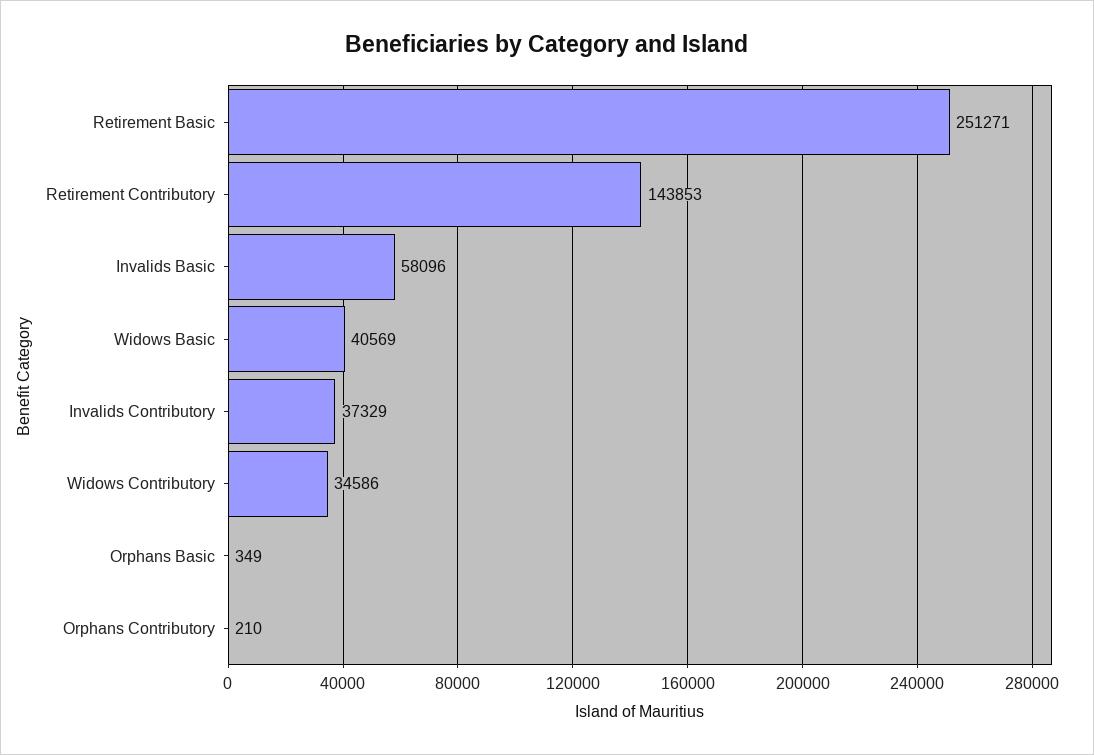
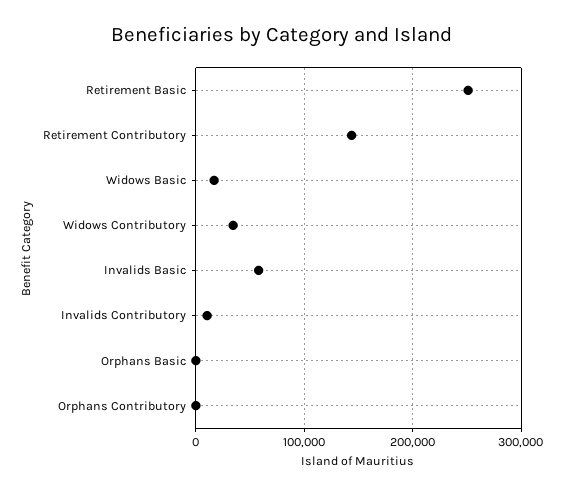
Widows Basic: 40569 -> 20000
Invalids Contributory: 37329 -> 10000

